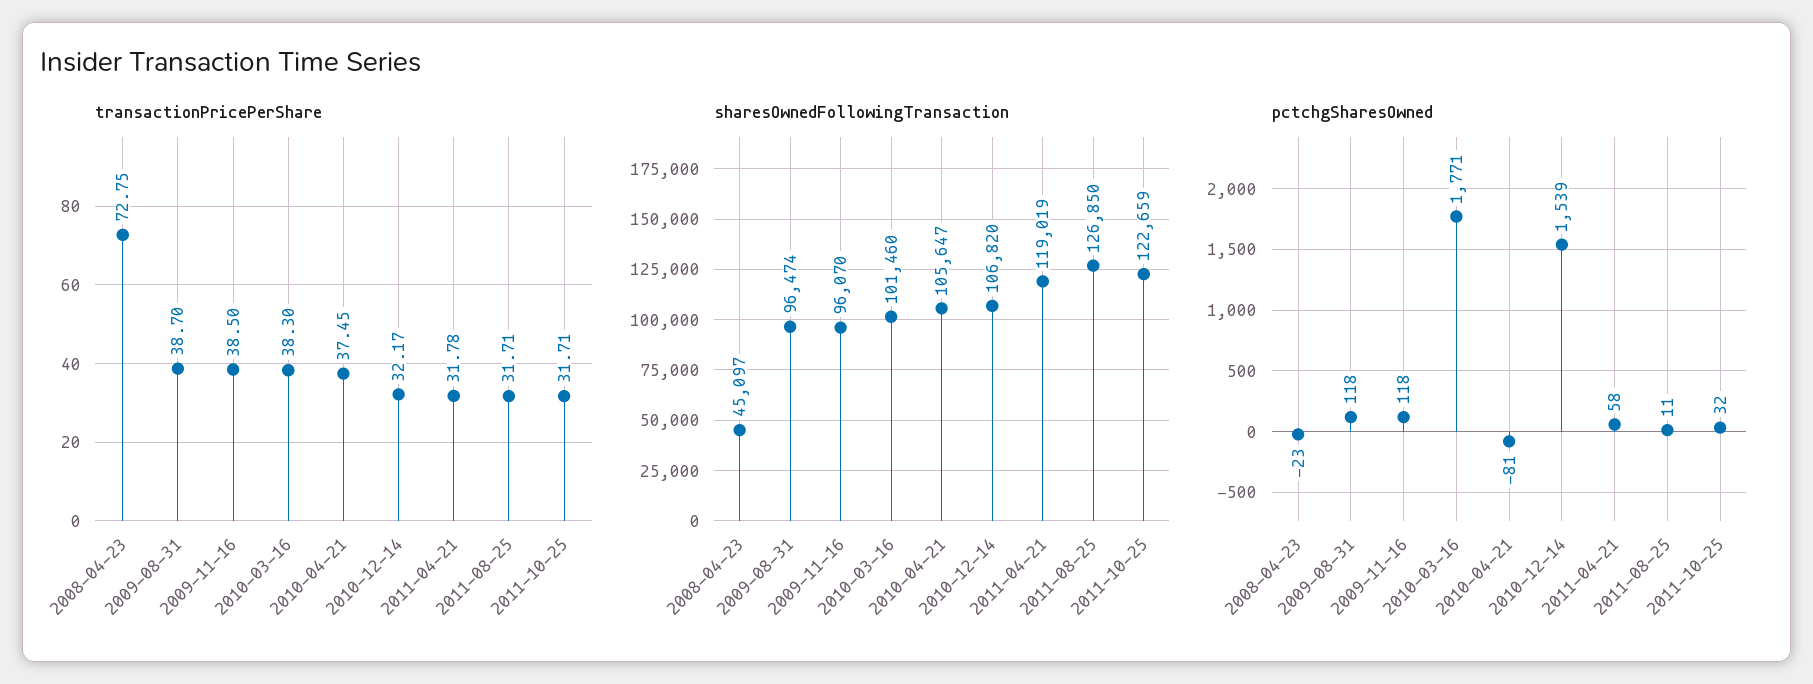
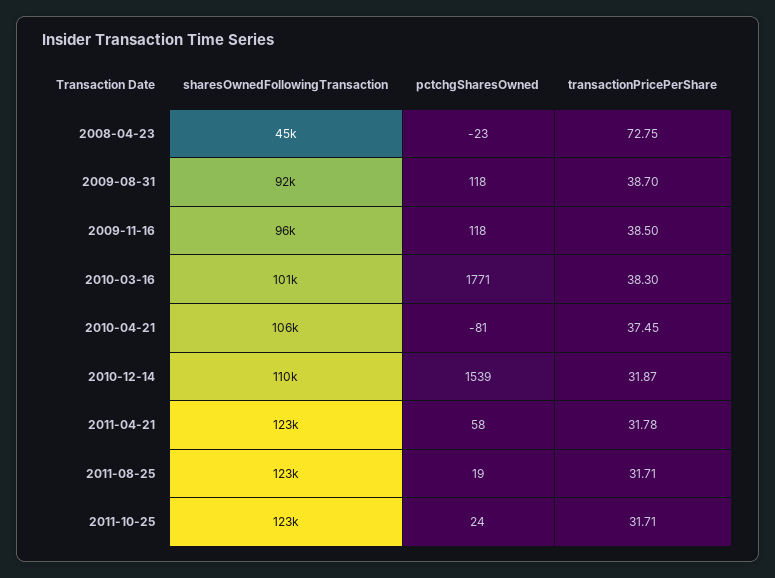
transactionPricePerShare, 2010-12-14: 32.17 -> 31.87
sharesOwnedFollowingTransaction, 2009-08-31: 96474 -> 92000
sharesOwnedFollowingTransaction, 2010-12-14: 106820 -> 110000
sharesOwnedFollowingTransaction, 2011-04-21: 119019 -> 123000
sharesOwnedFollowingTransaction, 2011-08-25: 126850 -> 123000
pctchgSharesOwned, 2011-08-25: 11 -> 19
pctchgSharesOwned, 2011-10-25: 32 -> 24

